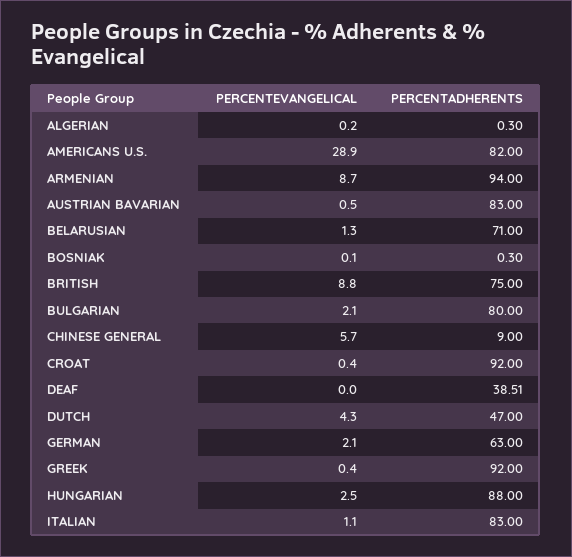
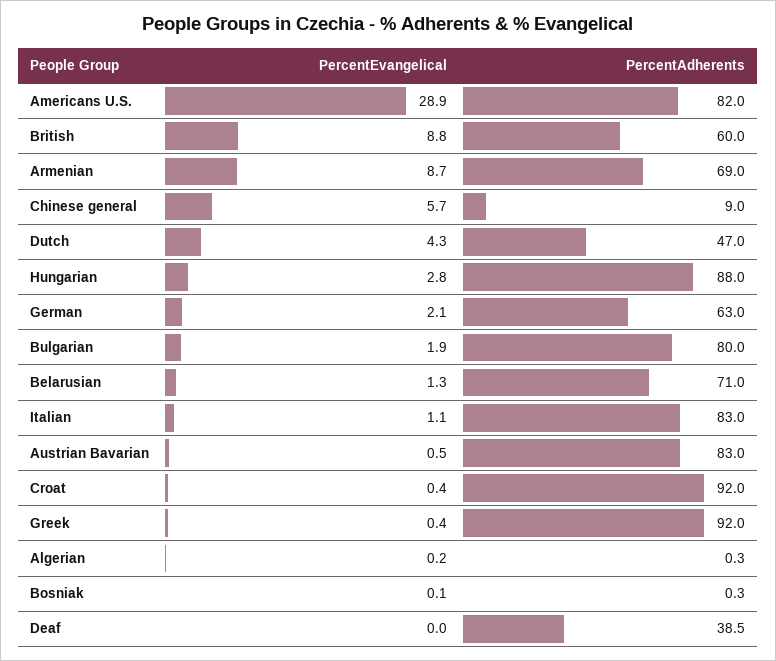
PERCENTADHERENTS, ARMENIAN: 94 -> 69
PERCENTADHERENTS, BRITISH: 75 -> 60
PERCENTEVANGELICAL, BULGARIAN: 2.1 -> 1.9
PERCENTEVANGELICAL, HUNGARIAN: 2.5 -> 2.8

